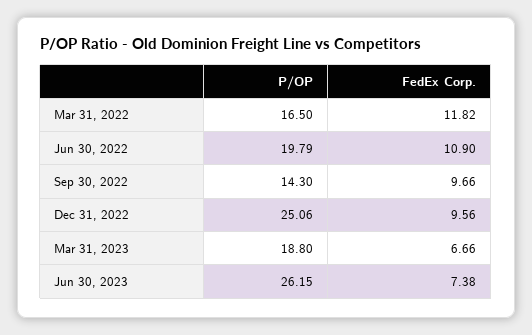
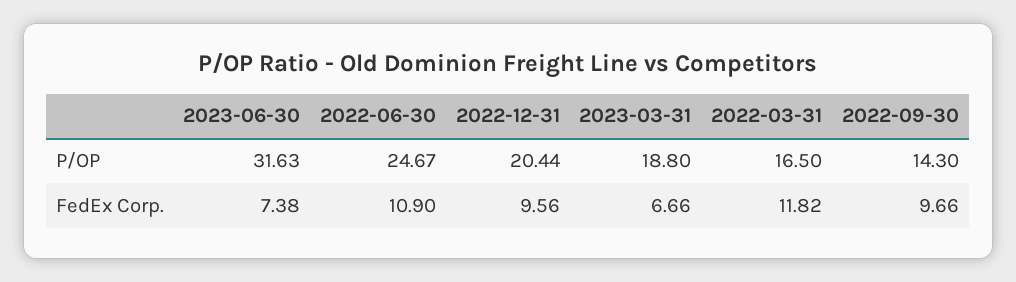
P/OP, Jun 30, 2022: 19.79 -> 24.67
P/OP, Dec 31, 2022: 25.06 -> 20.44
P/OP, Jun 30, 2023: 26.15 -> 31.63

